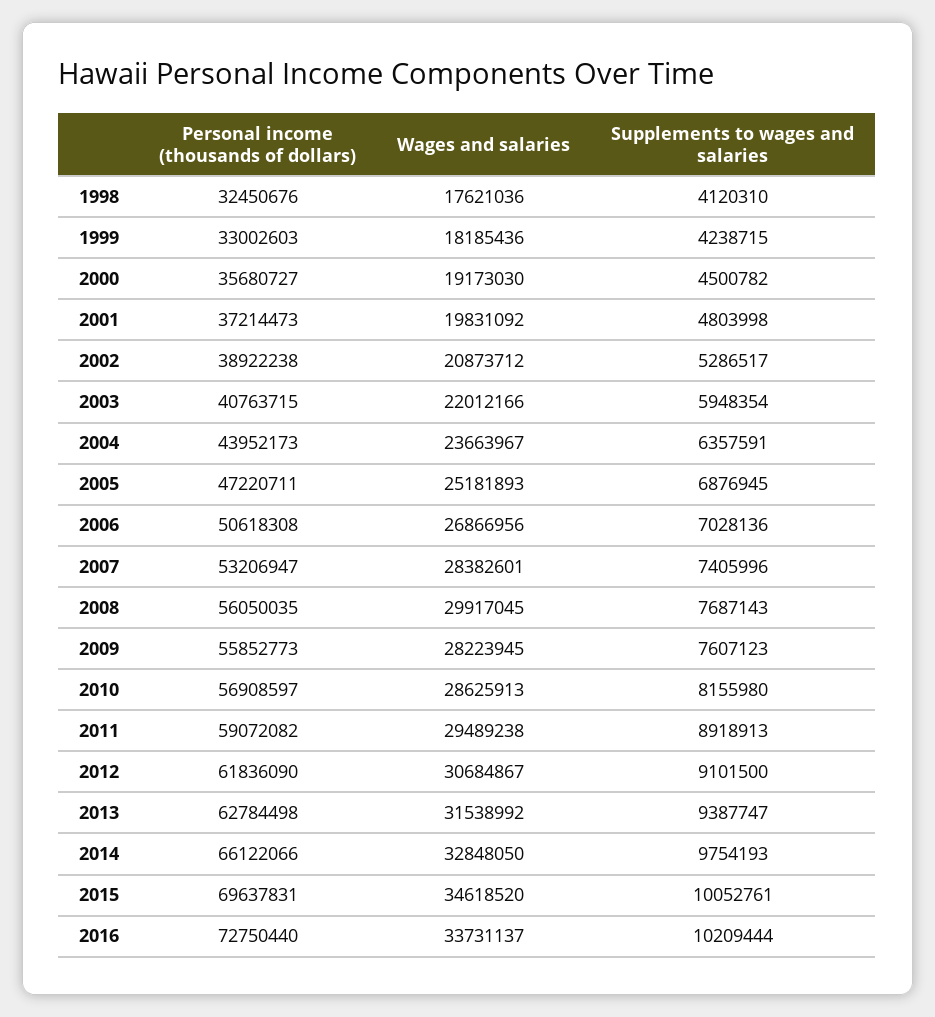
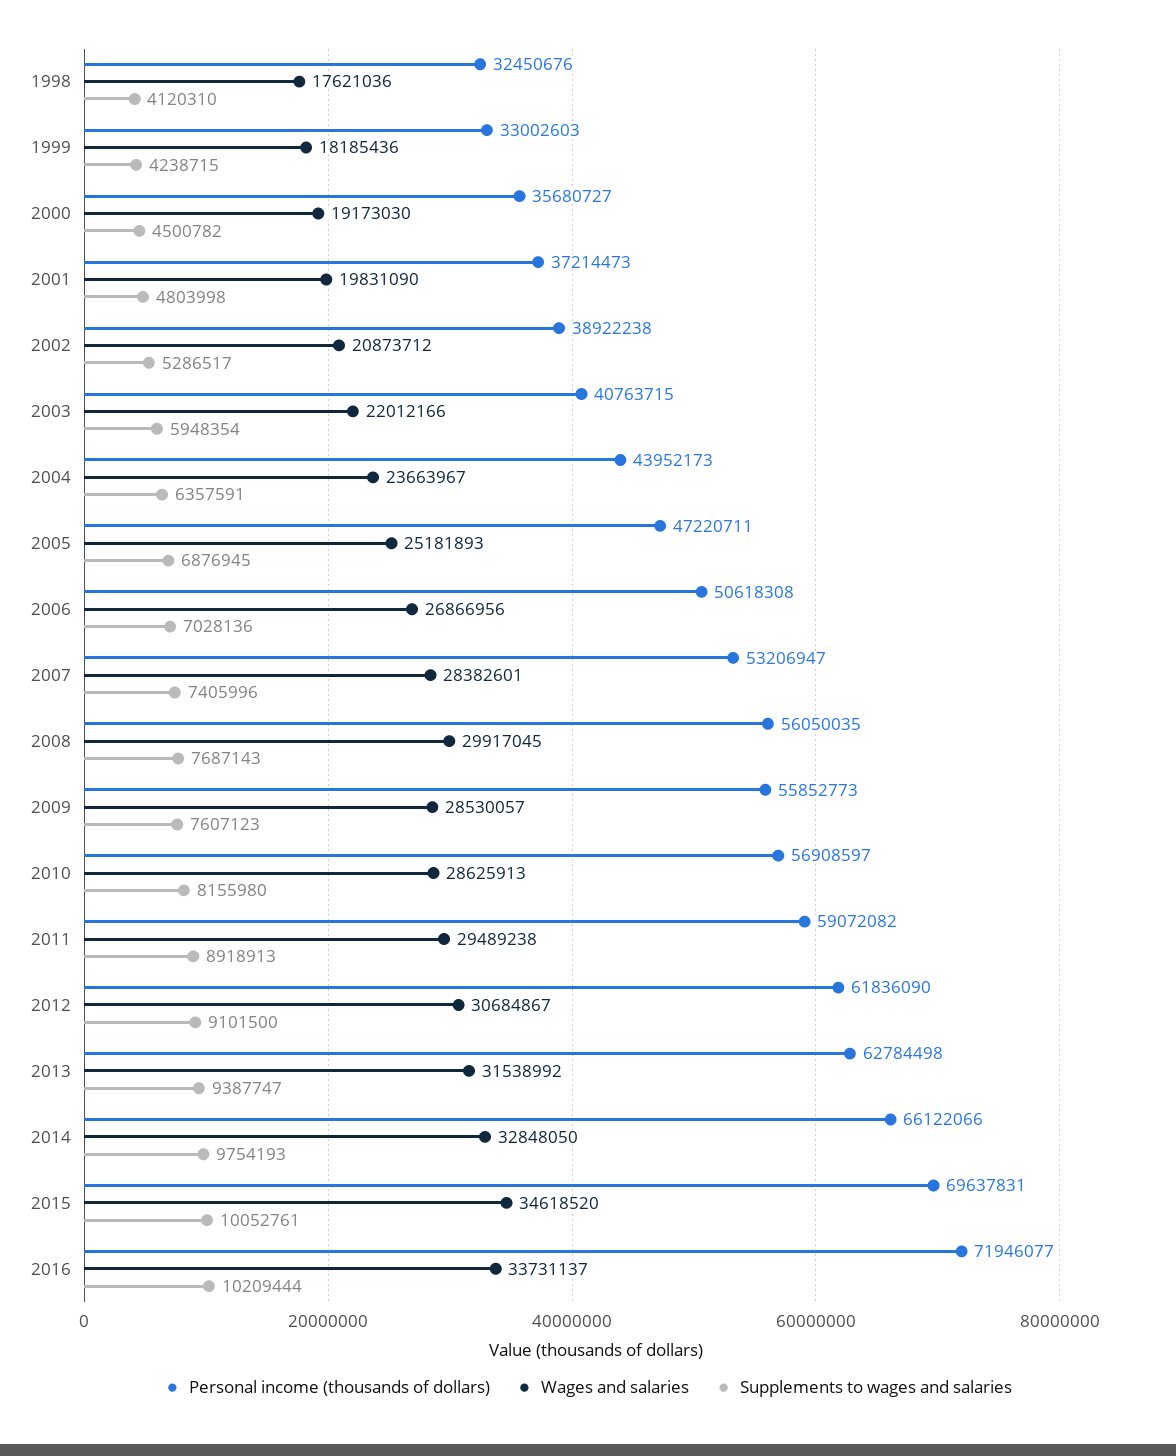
Wages and salaries, 2001: 19831092 -> 19831090
Wages and salaries, 2009: 28223945 -> 28530057
Personal income (thousands of dollars), 2016: 72750440 -> 71946077

